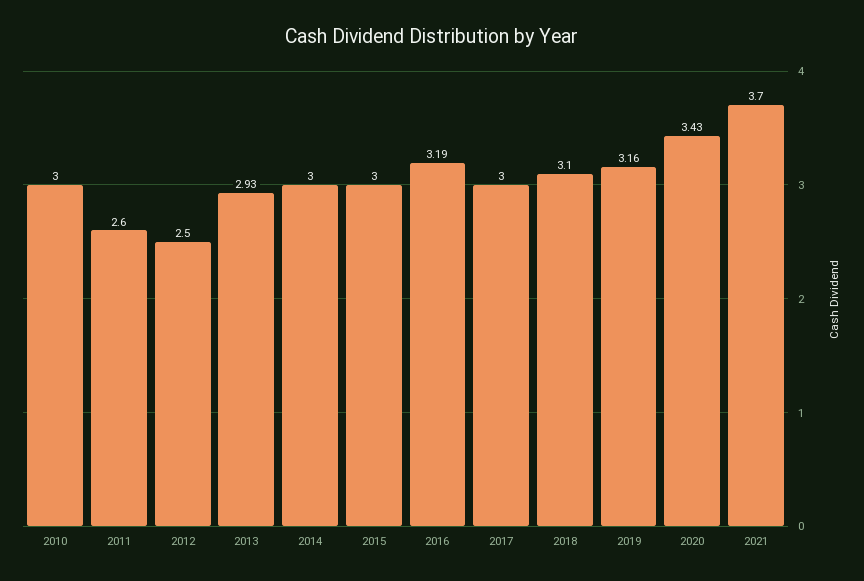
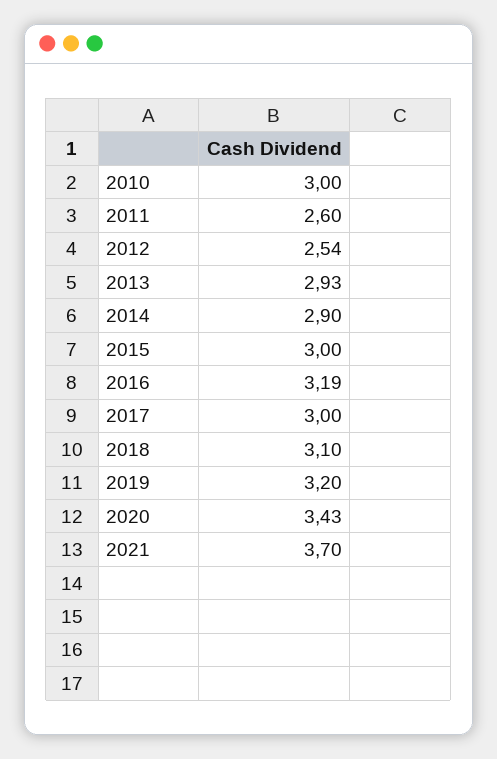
2012: 2.5 -> 2.54
2014: 3 -> 2.9
2019: 3.16 -> 3.2

